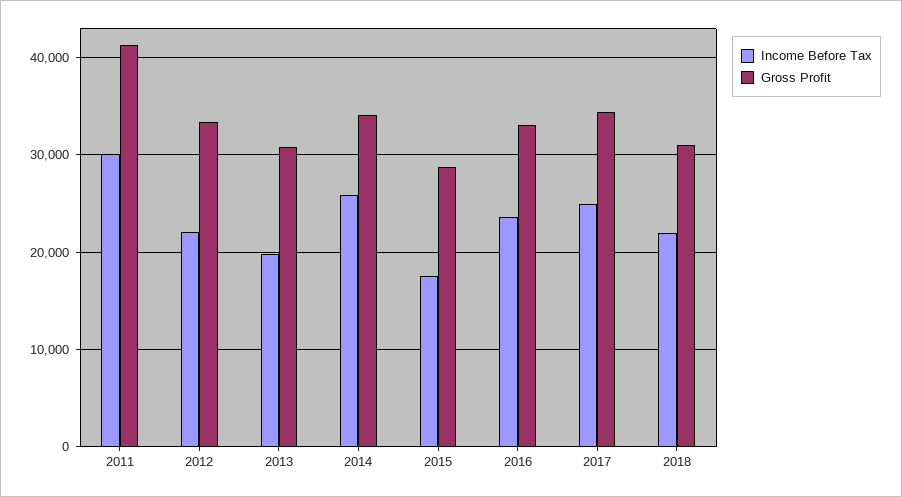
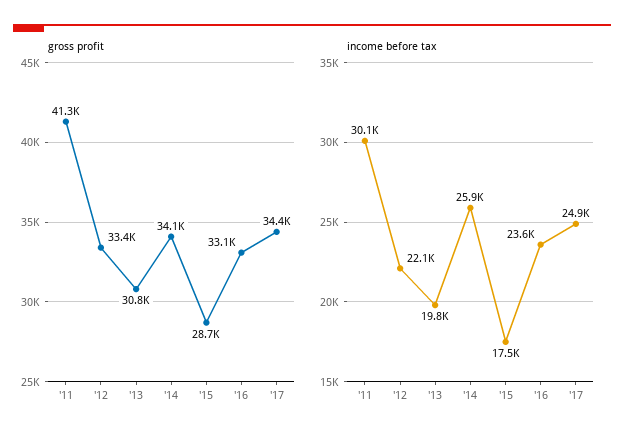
Income Before Tax, 2018: 22000 -> none
Gross Profit, 2018: 31000 -> none

